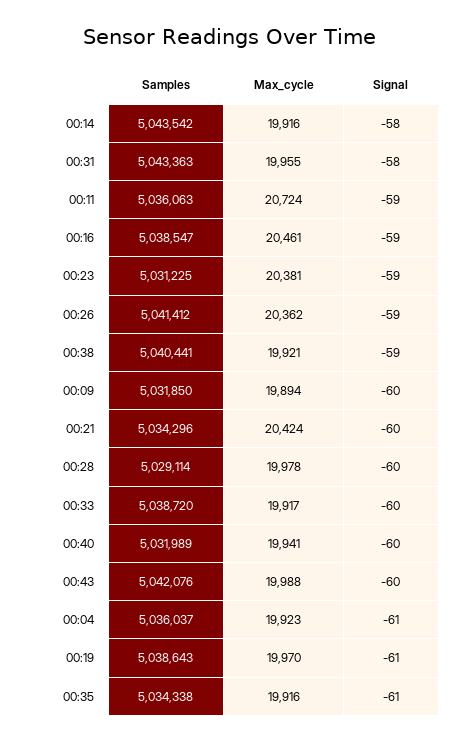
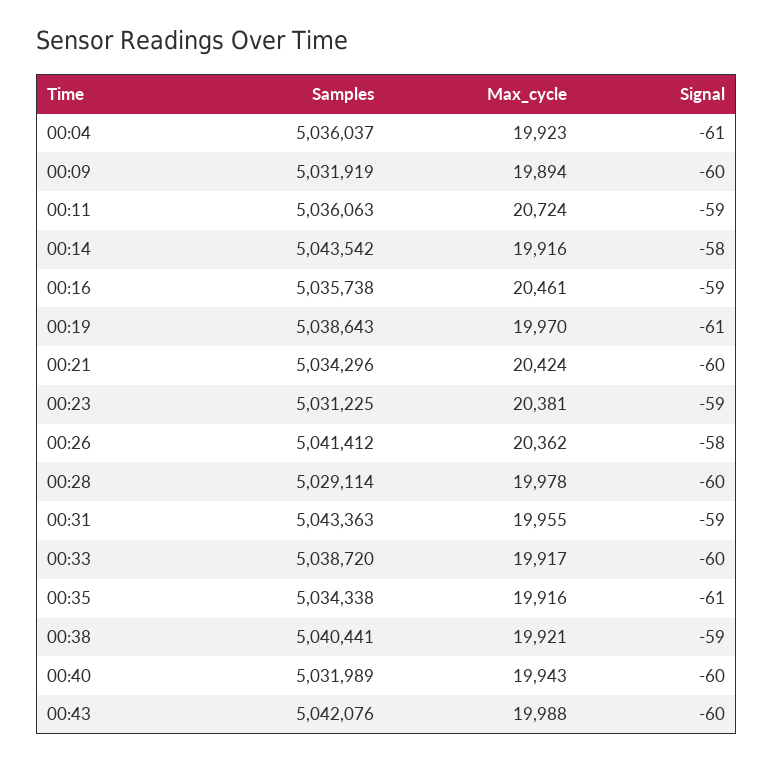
Signal, 00:31: -58 -> -59
Samples, 00:16: 5038547 -> 5035738
Signal, 00:26: -59 -> -58
Samples, 00:09: 5031850 -> 5031919
Max_cycle, 00:40: 19941 -> 19943

